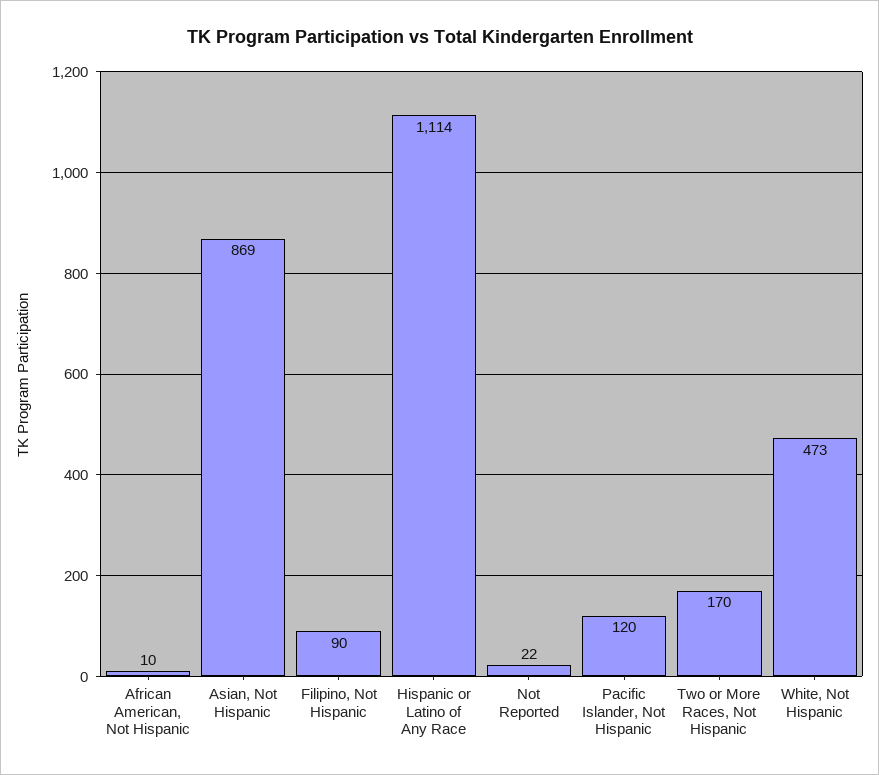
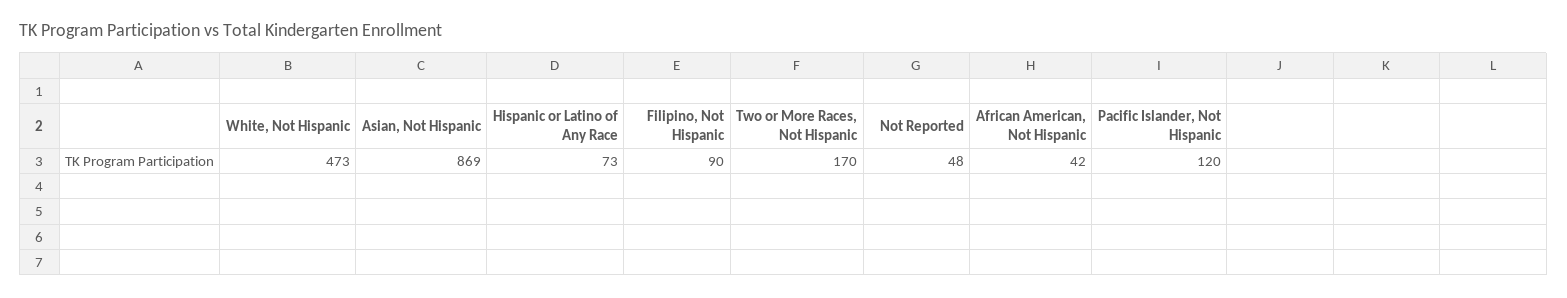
African American, Not Hispanic: 10 -> 42
Hispanic or Latino of Any Race: 1114 -> 73
Not Reported: 22 -> 48

